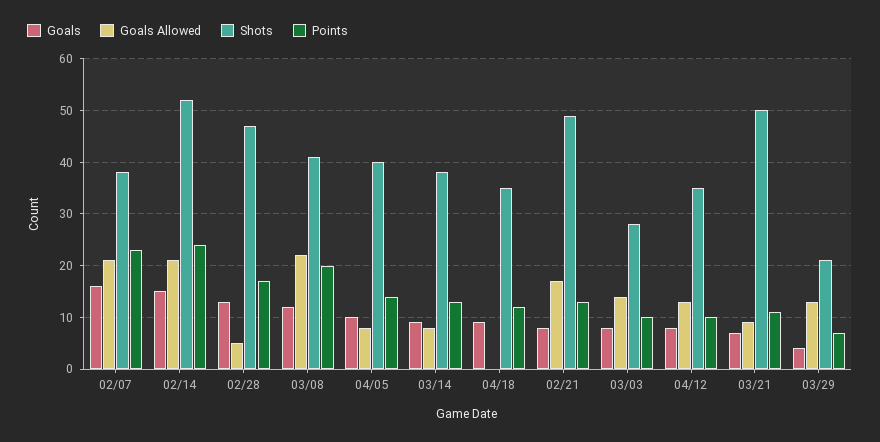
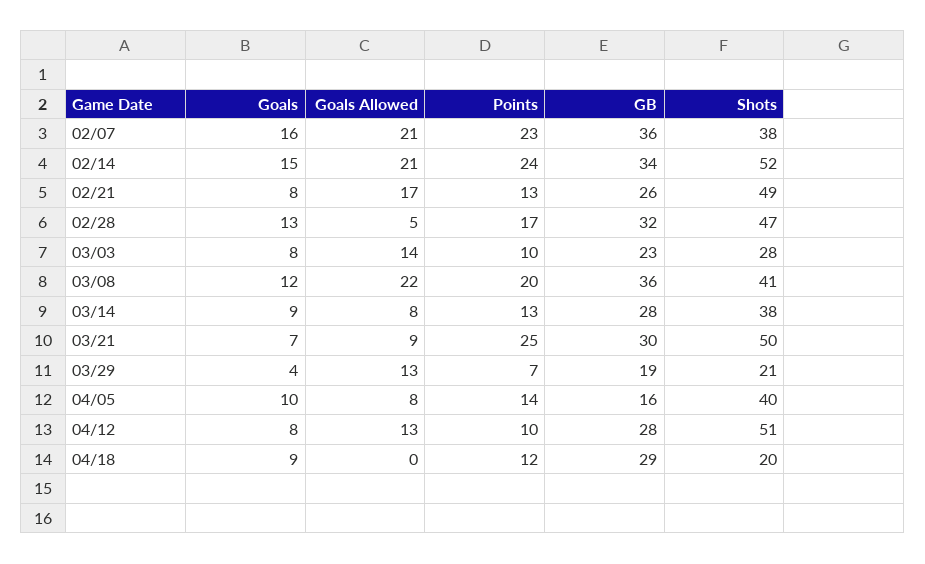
Shots, 04/18: 35 -> 20
Shots, 04/12: 35 -> 51
Points, 03/21: 10 -> 25
GB, 02/07: none -> 36
GB, 02/14: none -> 34
GB, 02/21: none -> 26
GB, 02/28: none -> 32
GB, 03/03: none -> 23
GB, 03/08: none -> 36
GB, 03/14: none -> 28
GB, 03/21: none -> 30
GB, 03/29: none -> 19
GB, 04/05: none -> 16
GB, 04/12: none -> 28
GB, 04/18: none -> 29

